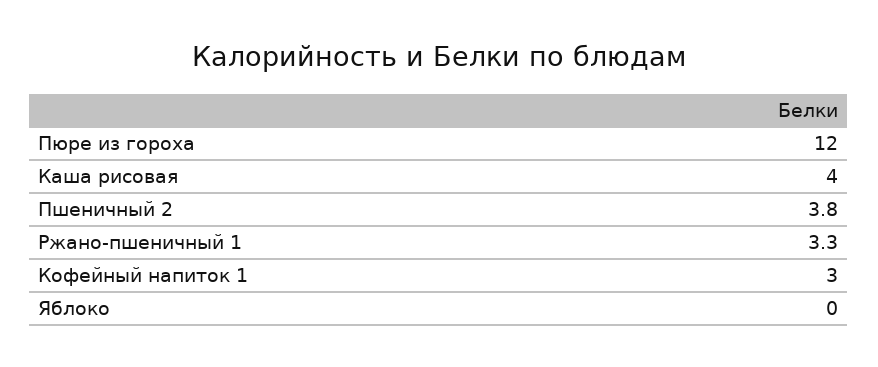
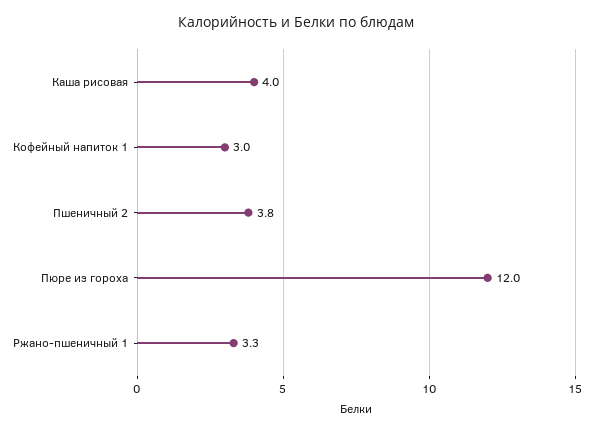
Яблоко: 0 -> none

